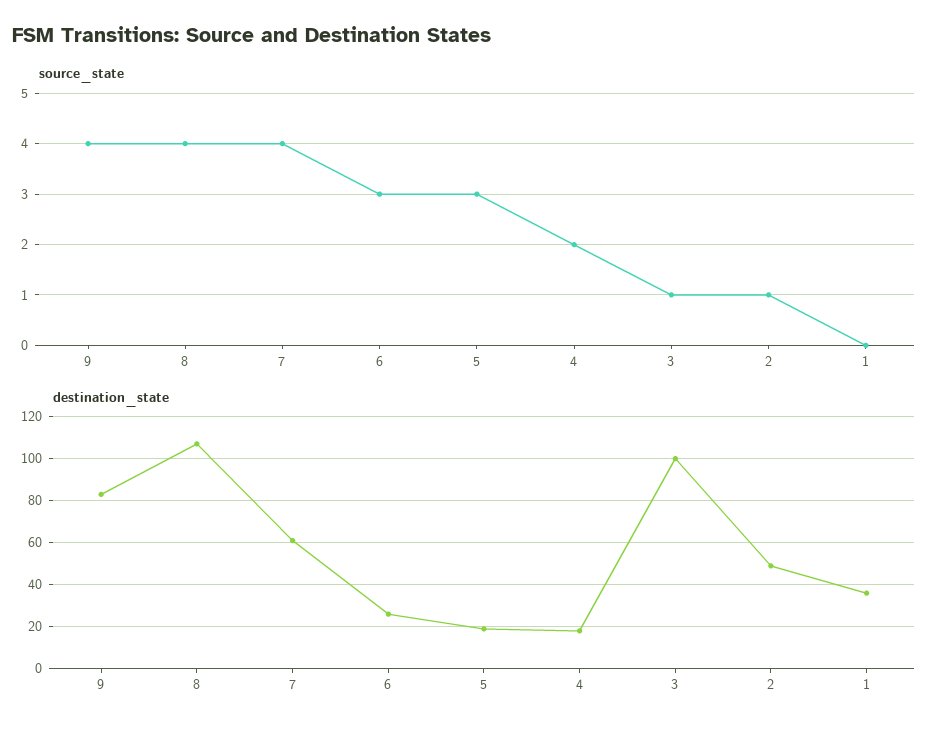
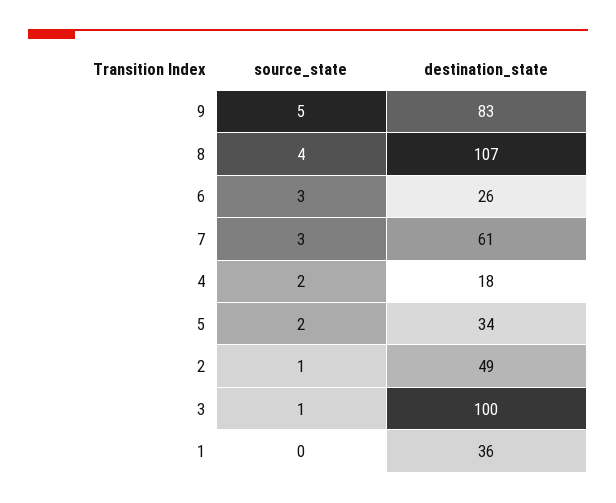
source_state, 9: 4 -> 5
source_state, 7: 4 -> 3
source_state, 5: 3 -> 2
destination_state, 5: 20 -> 34

